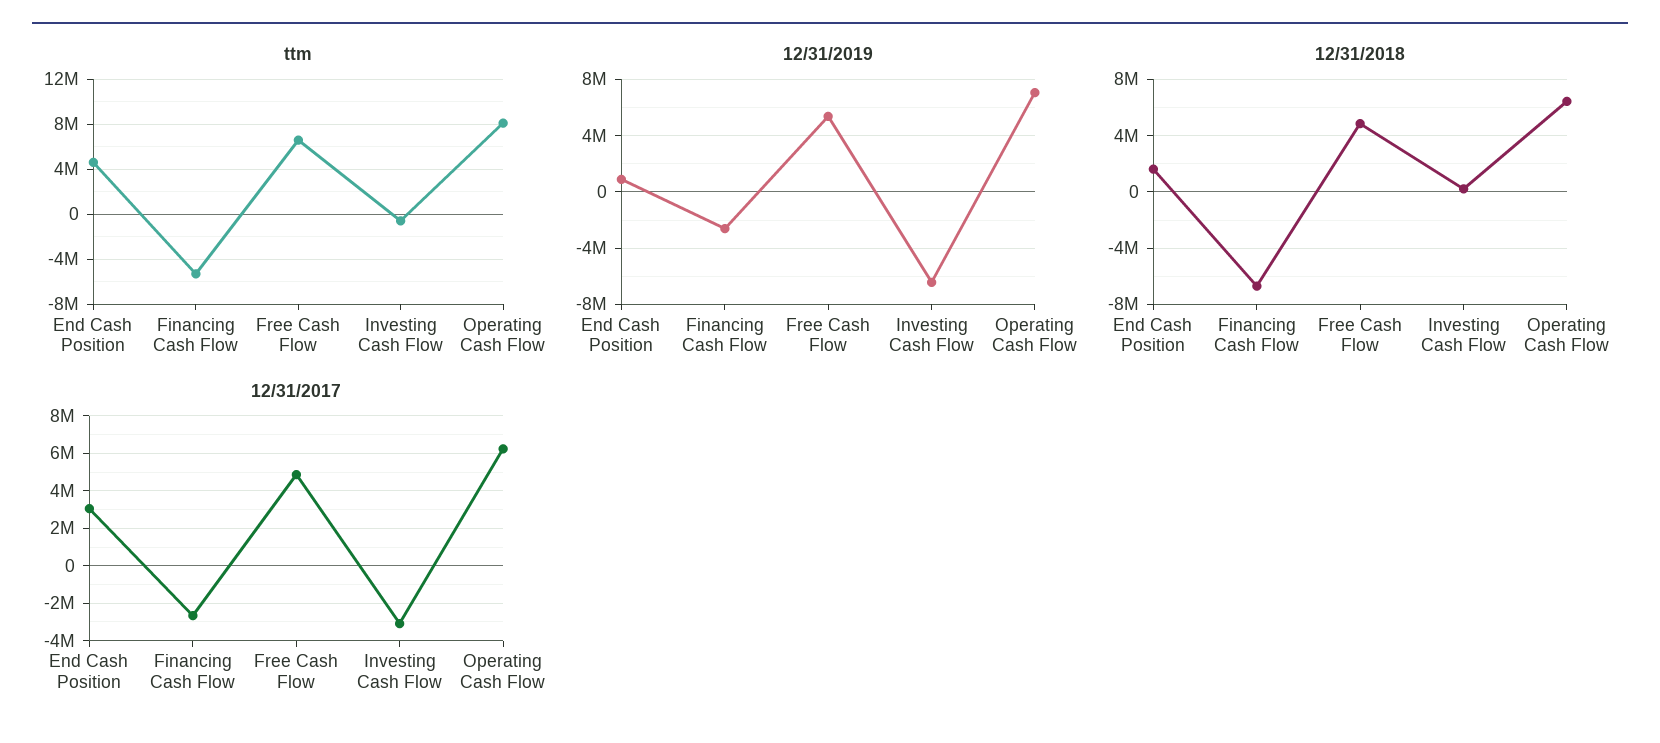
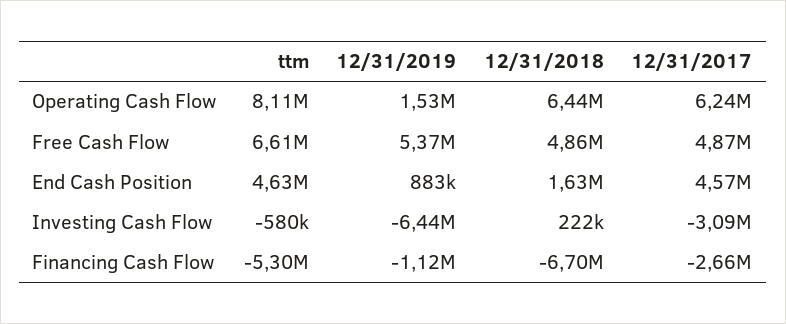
12/31/2019, Financing Cash Flow: -2500000 -> -1120000
12/31/2019, Operating Cash Flow: 7000000 -> 1530000
12/31/2017, End Cash Position: 3000000 -> 4570000

